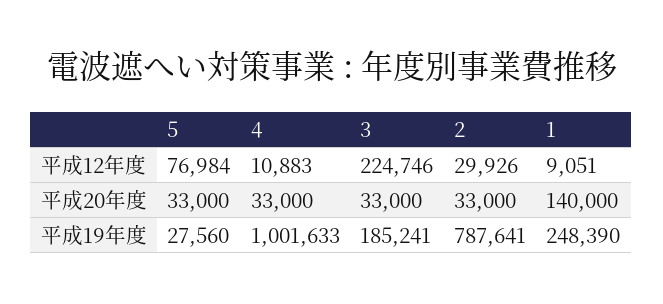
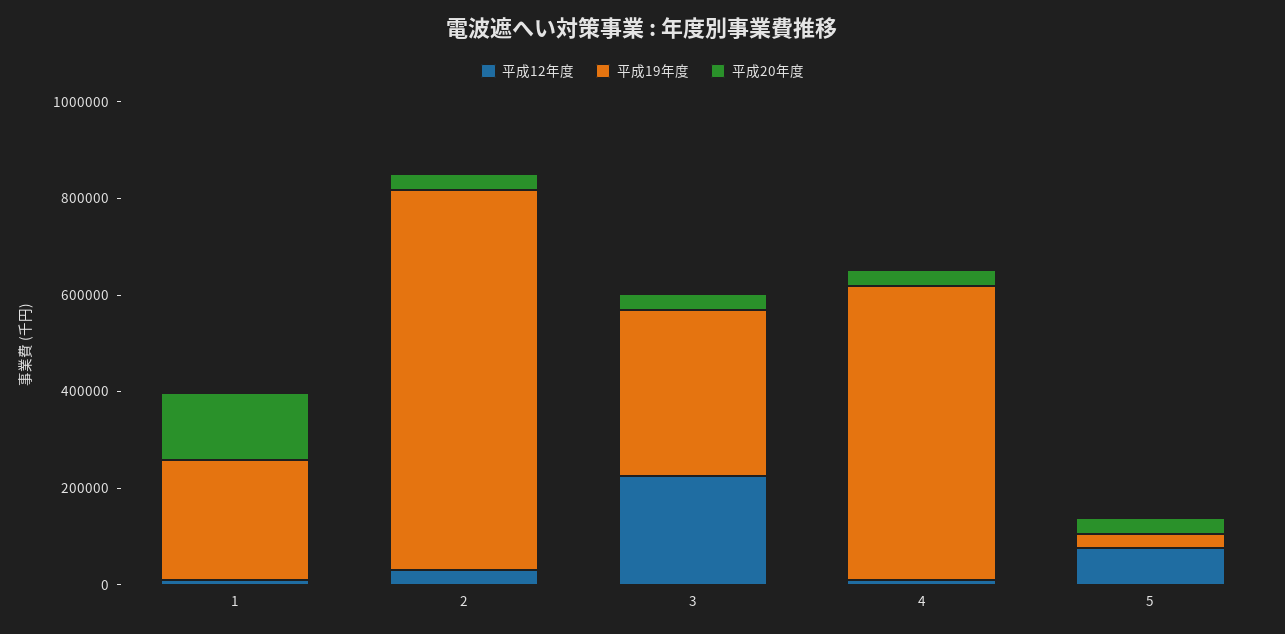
平成19年度, 4: 1001633 -> 600000
平成19年度, 3: 185241 -> 350000

